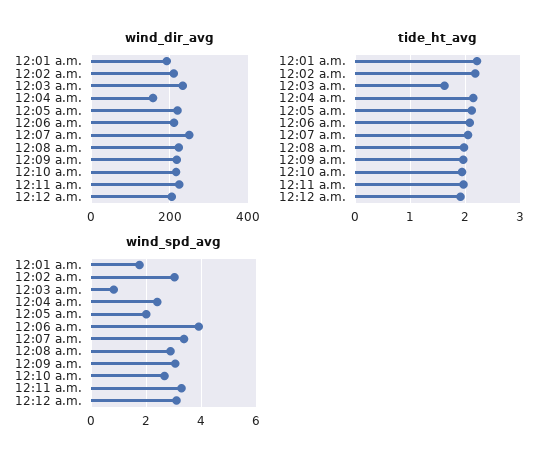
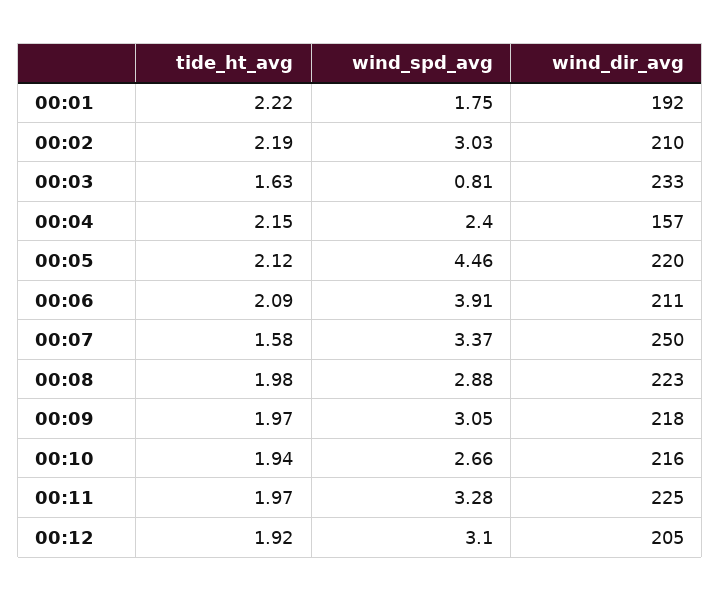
tide_ht_avg, 12:07 a.m.: 2 -> 1.58
wind_spd_avg, 12:05 a.m.: 2 -> 4.46

